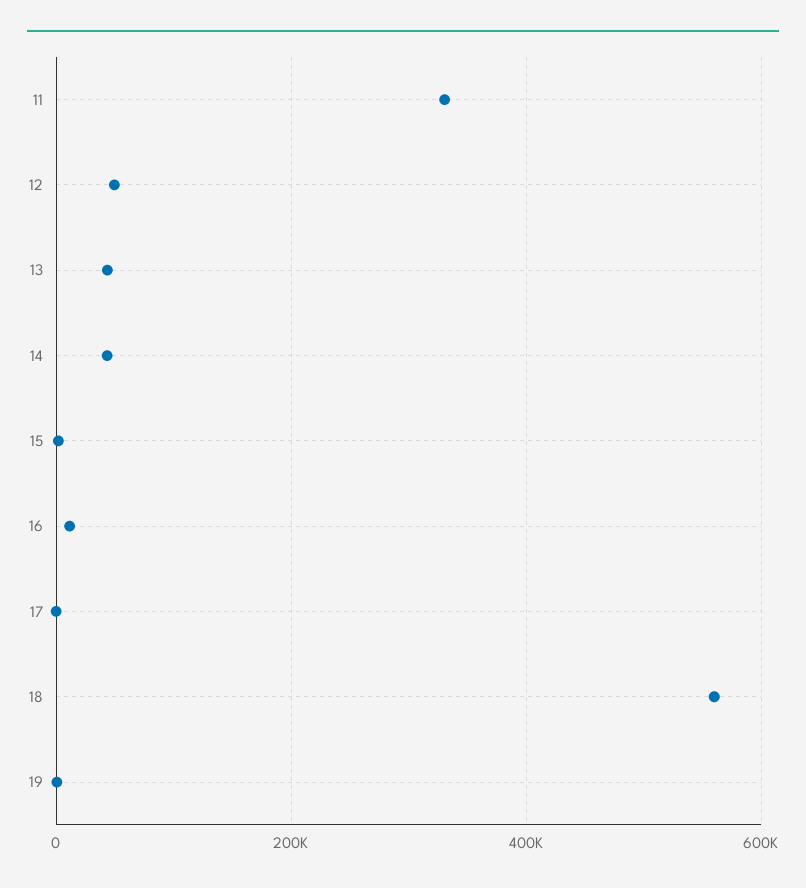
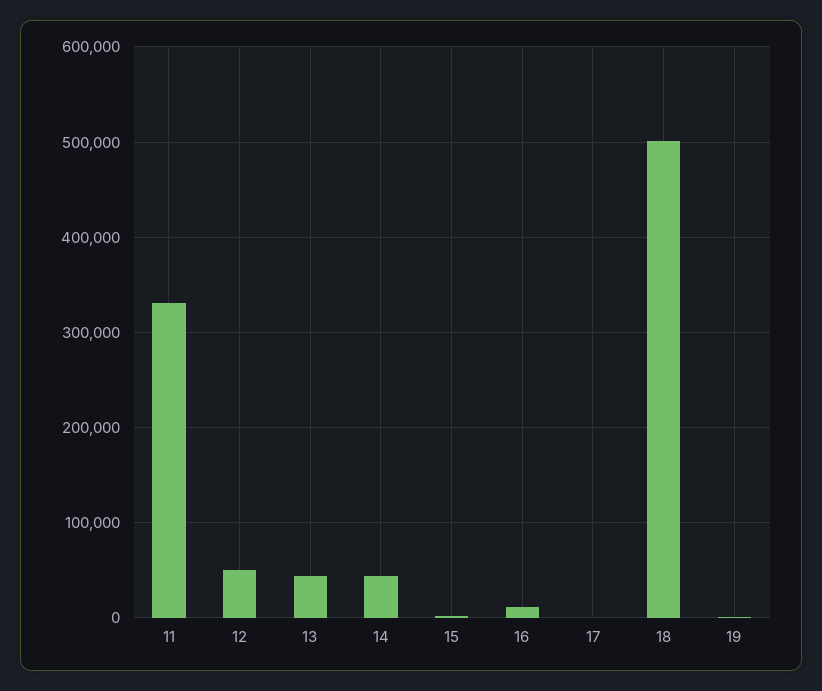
18: 560000 -> 500000

